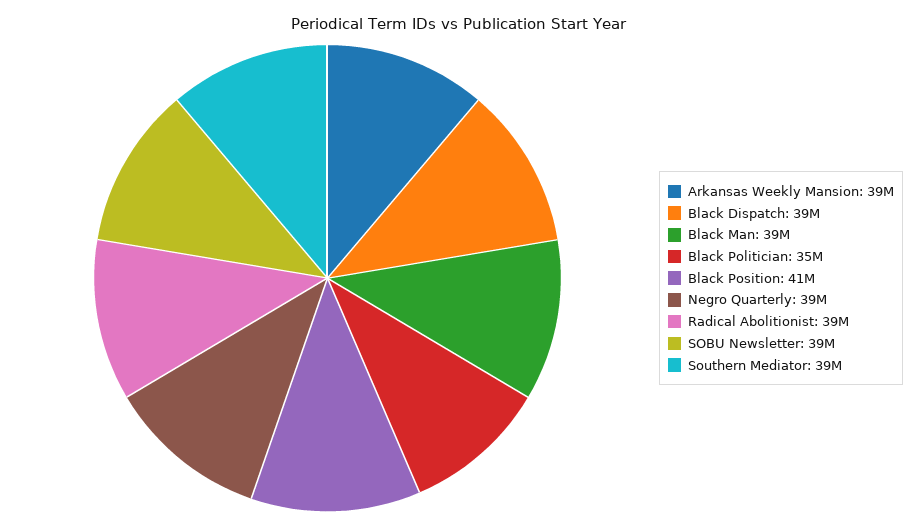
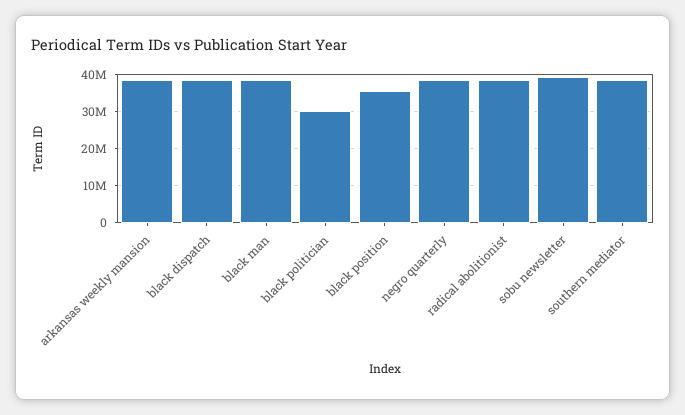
Black Politician: 35000000 -> 30000000
Black Position: 41000000 -> 36000000

